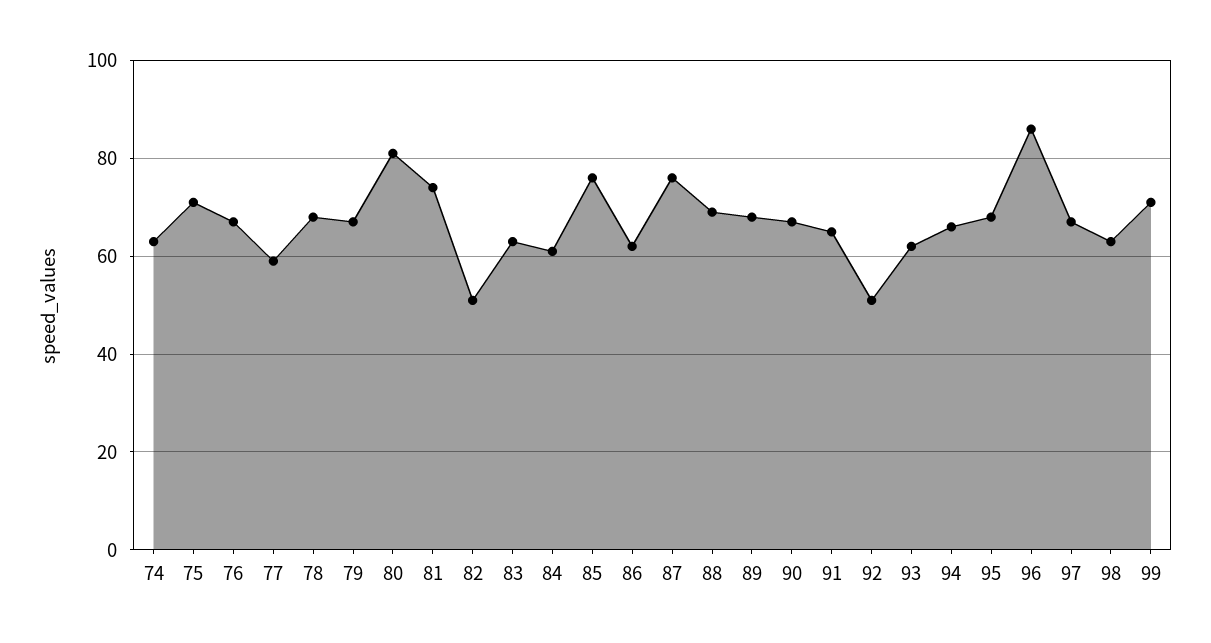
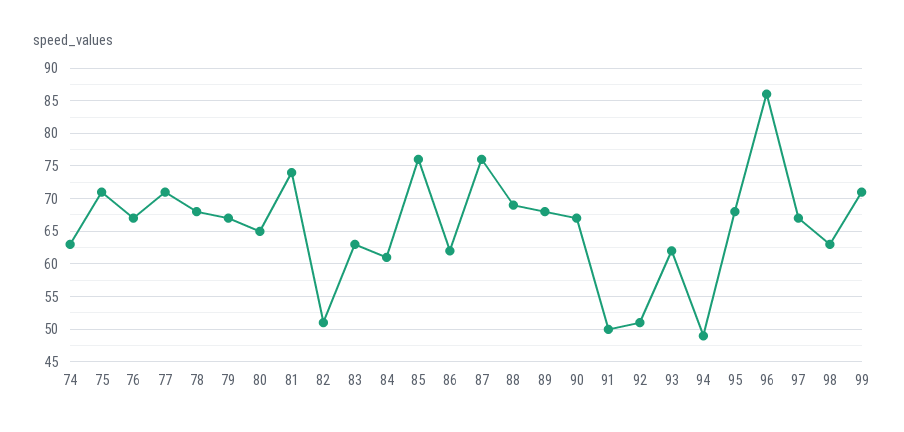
77: 60 -> 71
80: 80 -> 65
91: 65 -> 50
94: 65 -> 49

